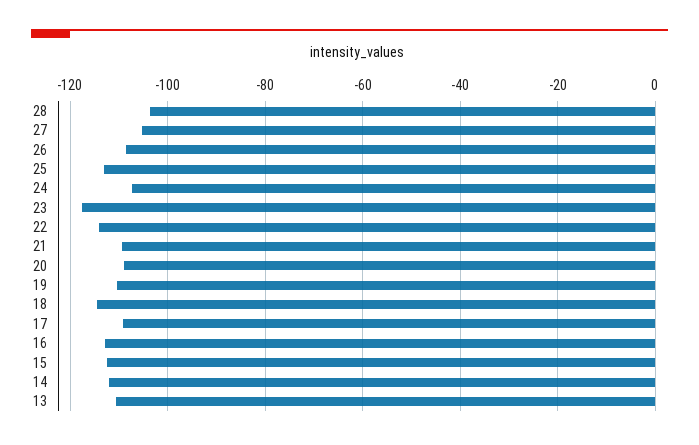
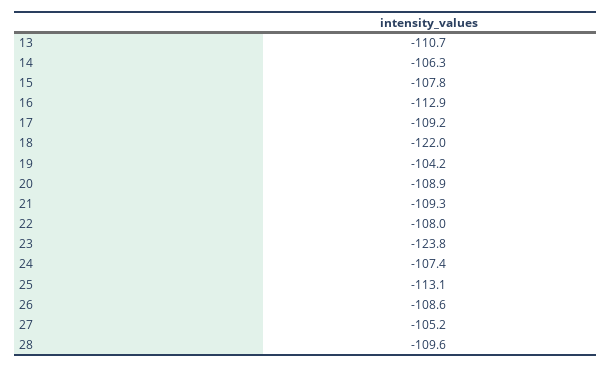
28: -104 -> -109.6
23: -118 -> -123.8
22: -114 -> -108
19: -110 -> -104.2
18: -114 -> -122
15: -112 -> -107.8
14: -112 -> -106.3

